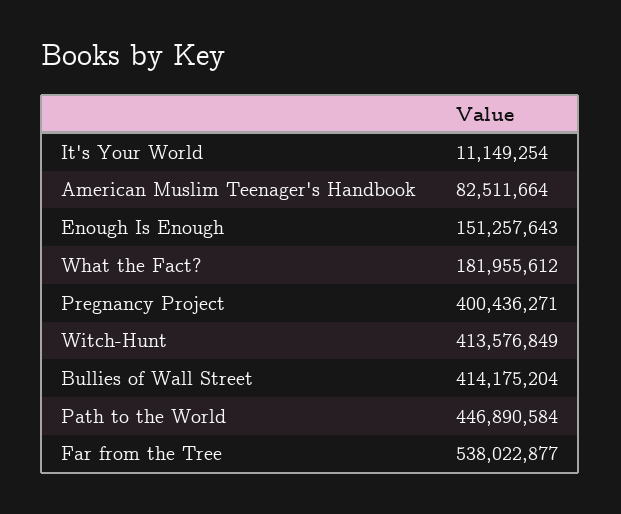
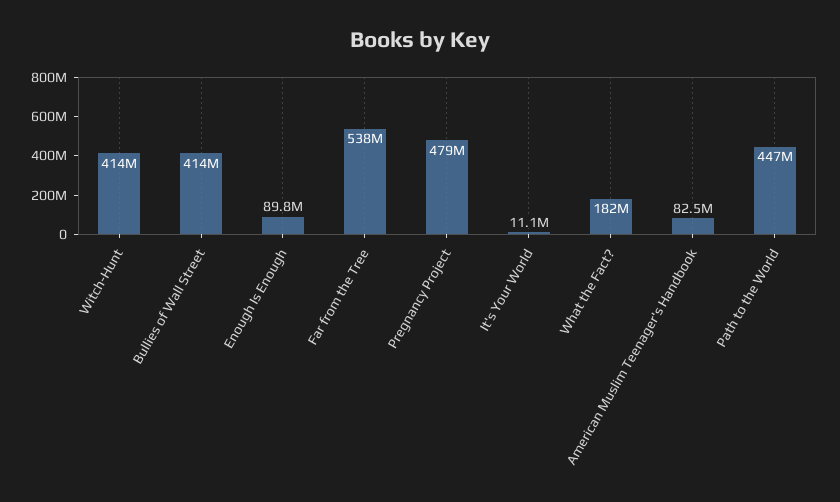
Enough Is Enough: 151257643 -> 89800000
Pregnancy Project: 400436271 -> 479000000

